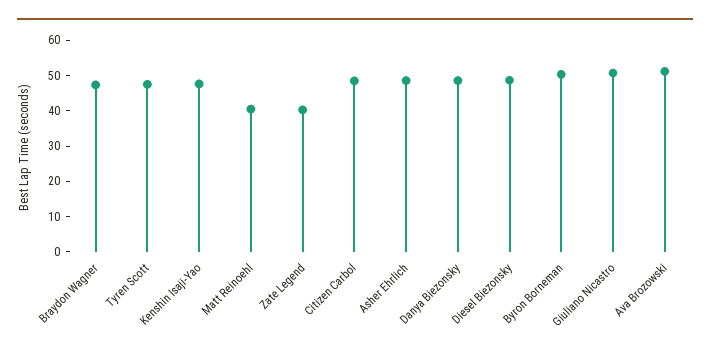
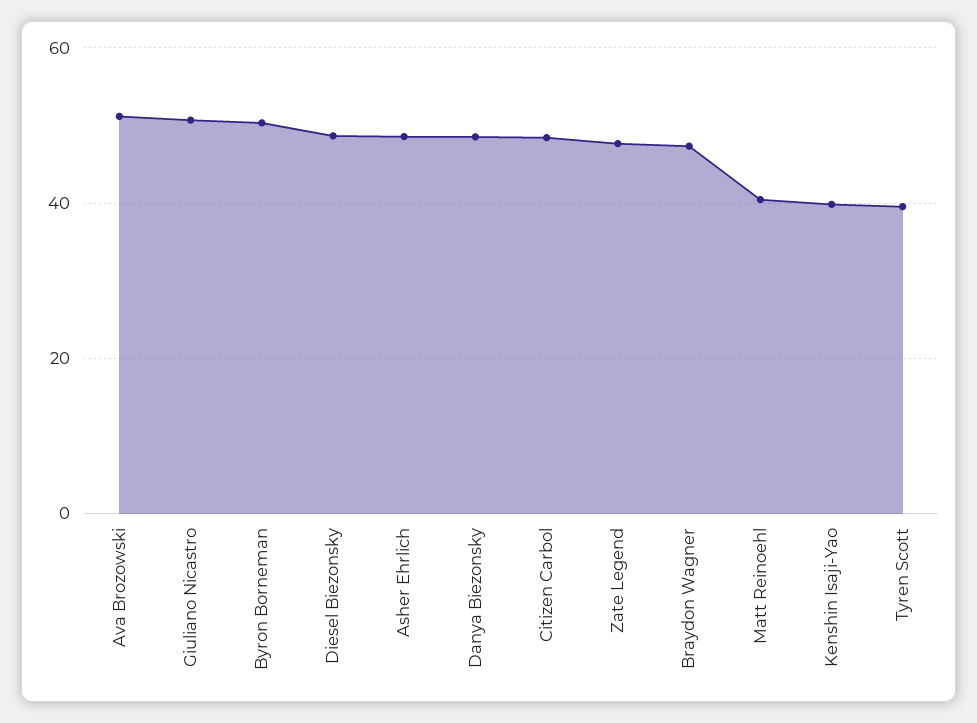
Tyren Scott: 47.5 -> 40
Kenshin Isaji-Yao: 47.5 -> 40
Zate Legend: 40 -> 48

